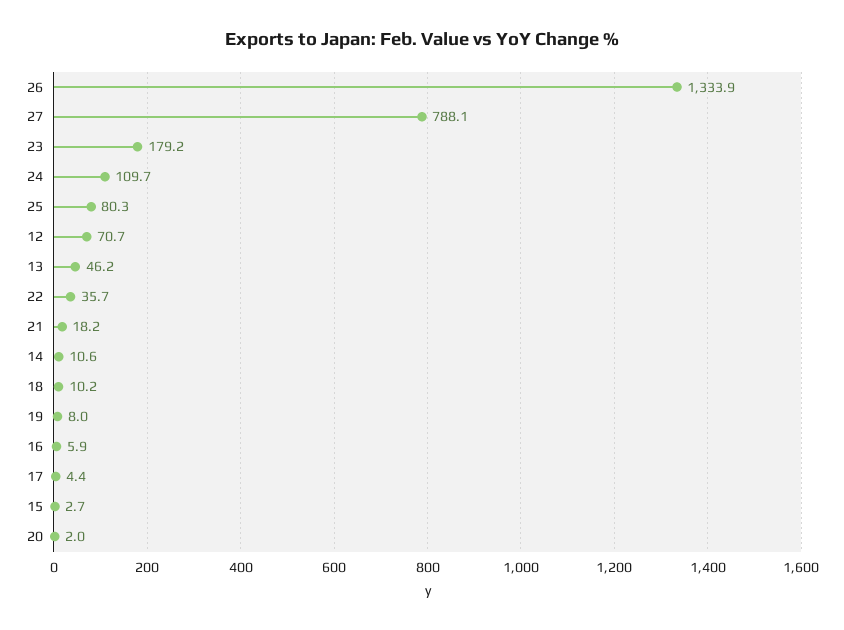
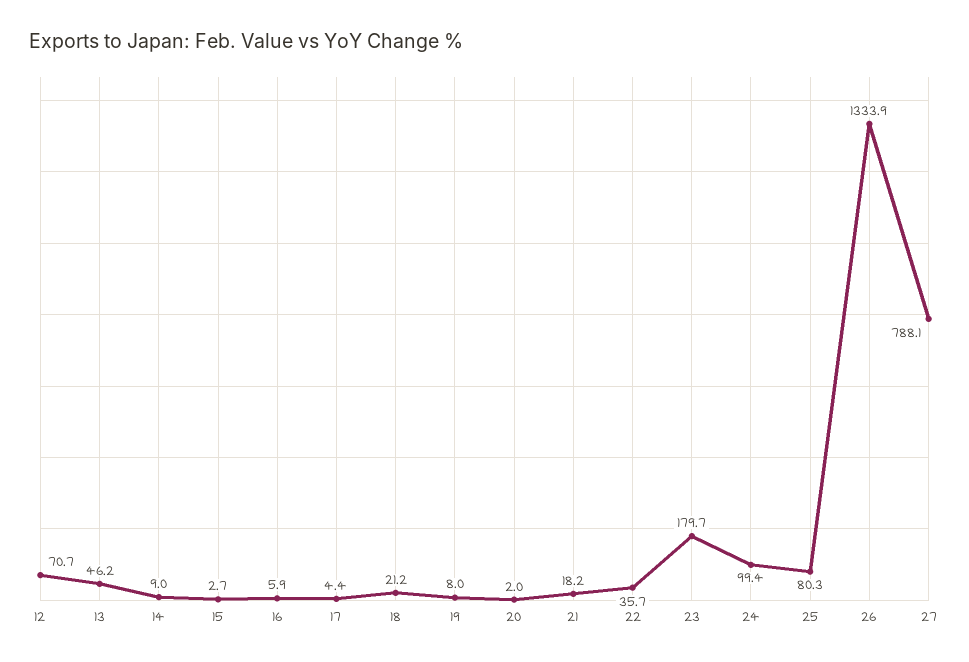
23: 179.2 -> 179.7
24: 109.7 -> 99.4
14: 10.6 -> 9
18: 10.2 -> 21.2

